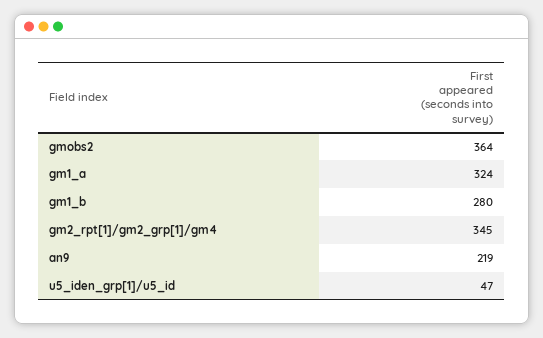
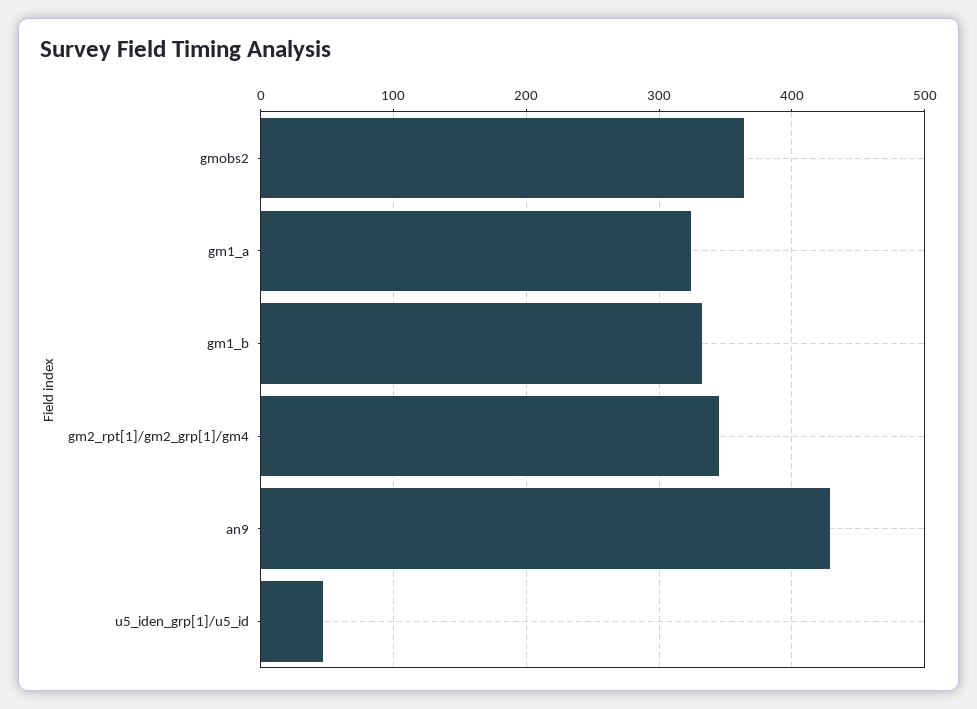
gm1_b: 280 -> 330
an9: 219 -> 430

